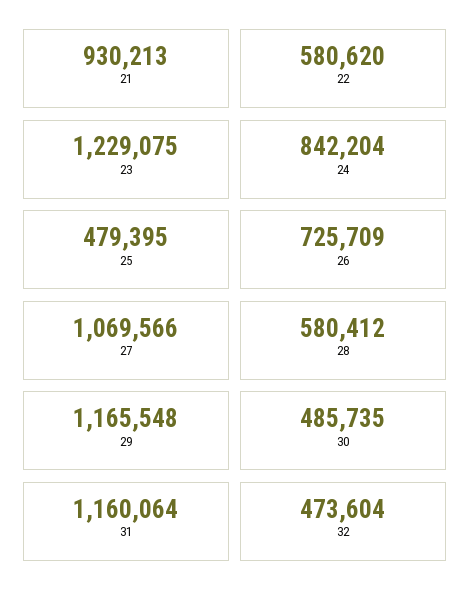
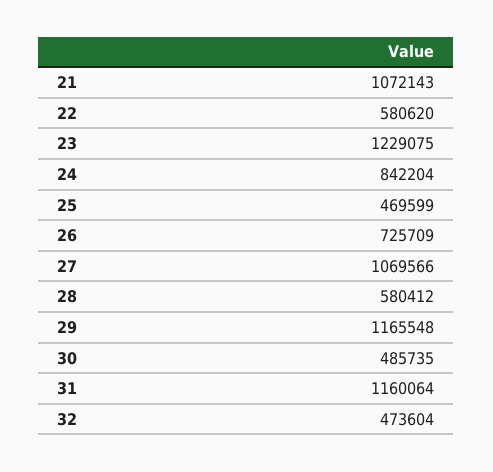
21: 930213 -> 1072143
25: 479395 -> 469599

